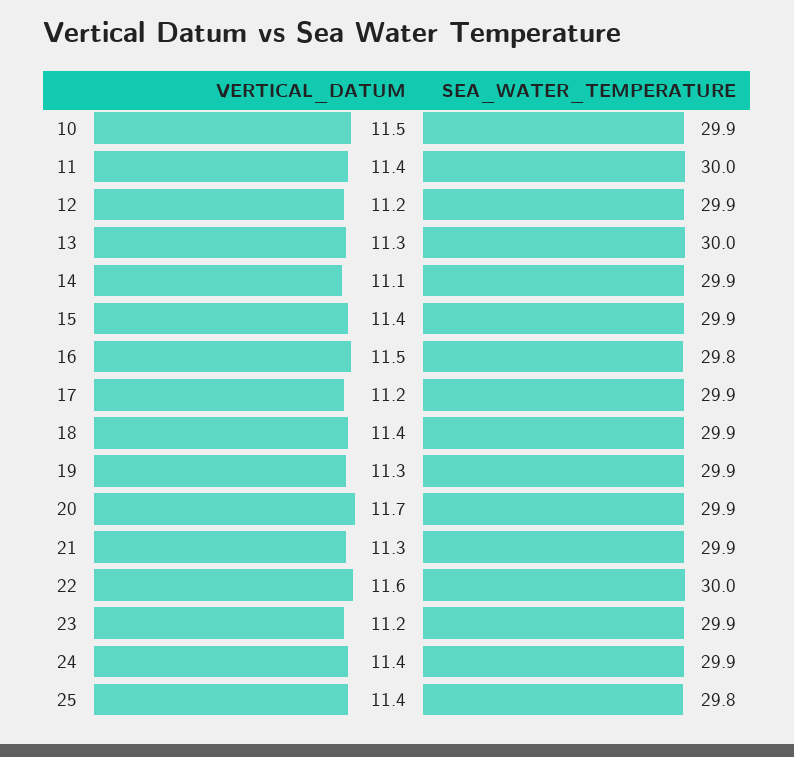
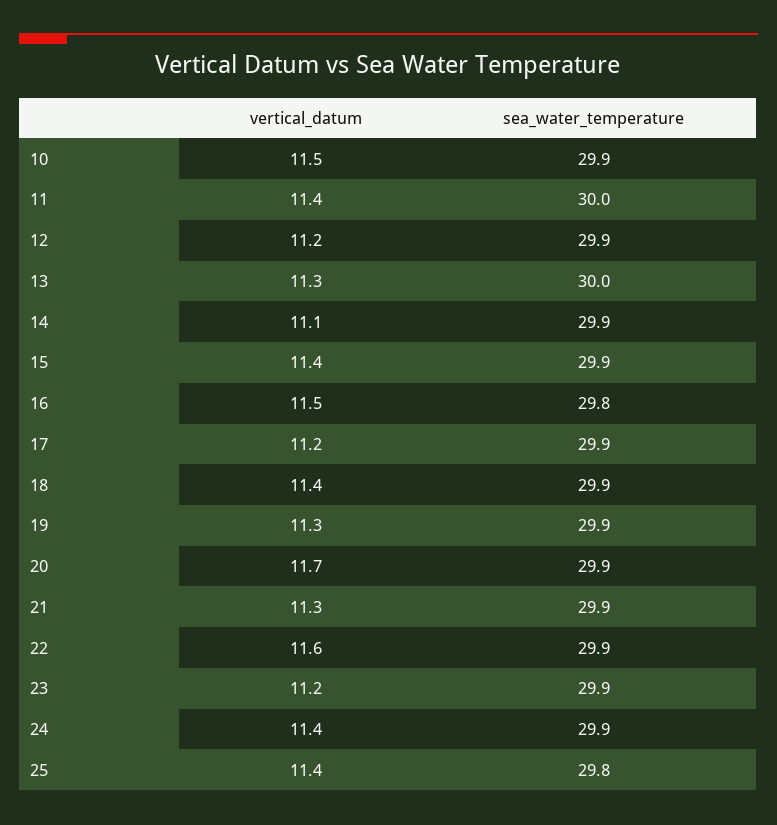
SEA_WATER_TEMPERATURE, 22: 30 -> 29.9

